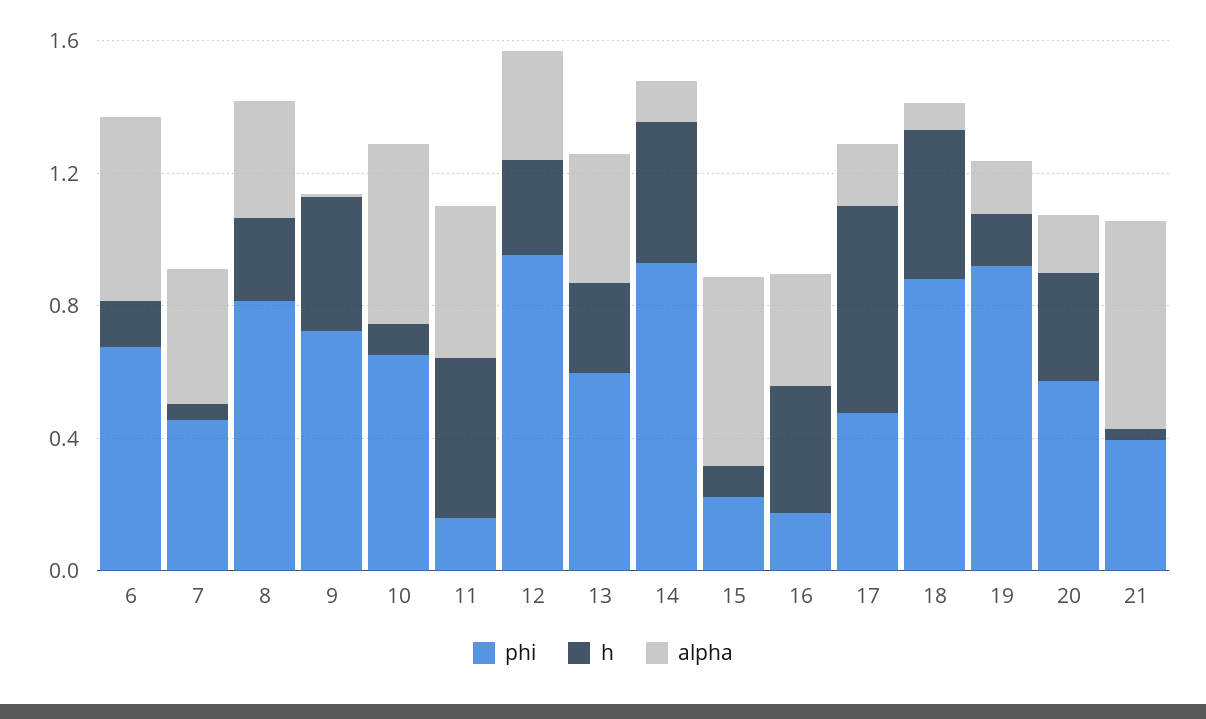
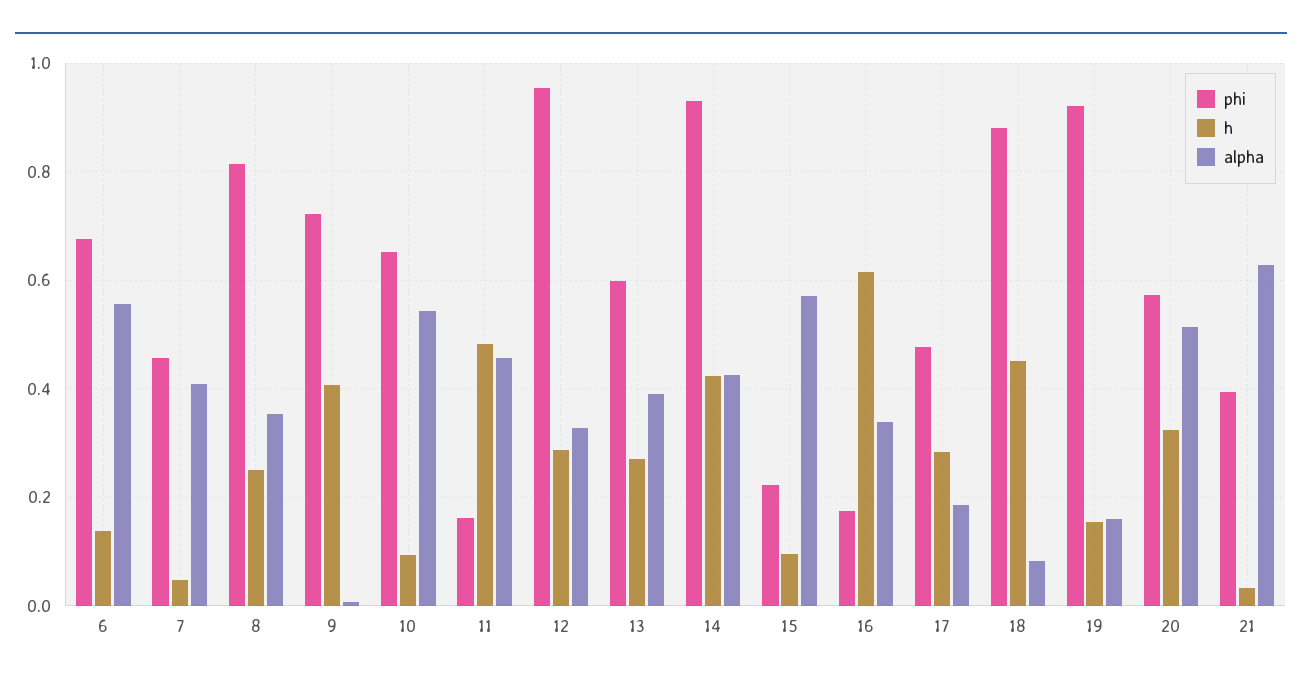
alpha, 14: 0.1 -> 0.42
h, 16: 0.4 -> 0.62
h, 17: 0.6 -> 0.28
alpha, 20: 0.2 -> 0.52

